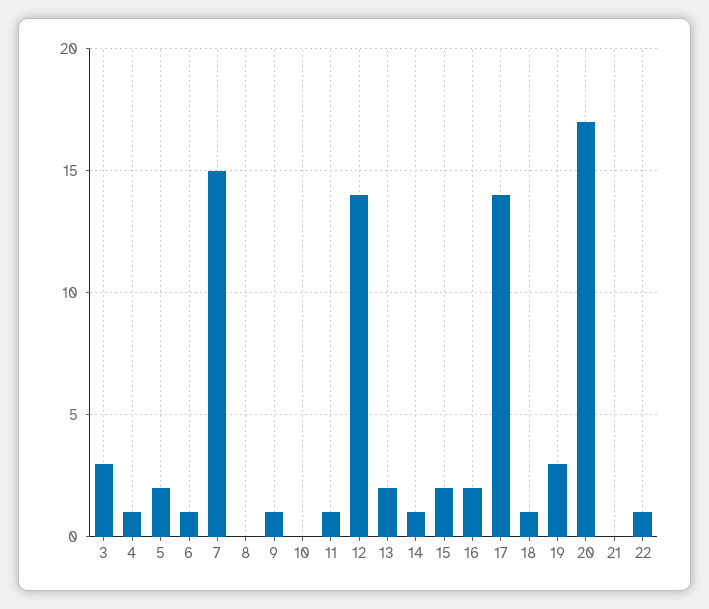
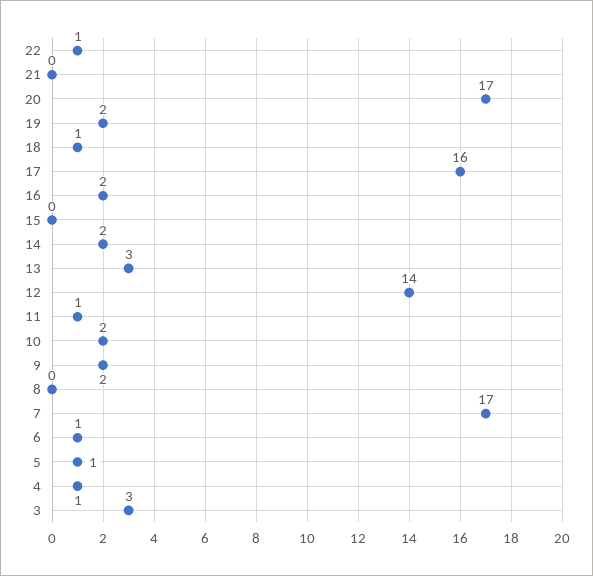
5: 2 -> 1
7: 15 -> 17
9: 1 -> 2
10: 0 -> 2
13: 2 -> 3
14: 1 -> 2
15: 2 -> 0
17: 14 -> 16
19: 3 -> 2

